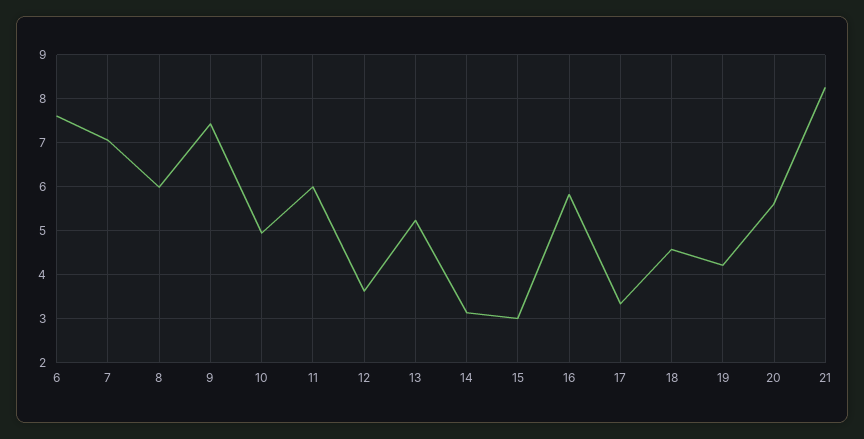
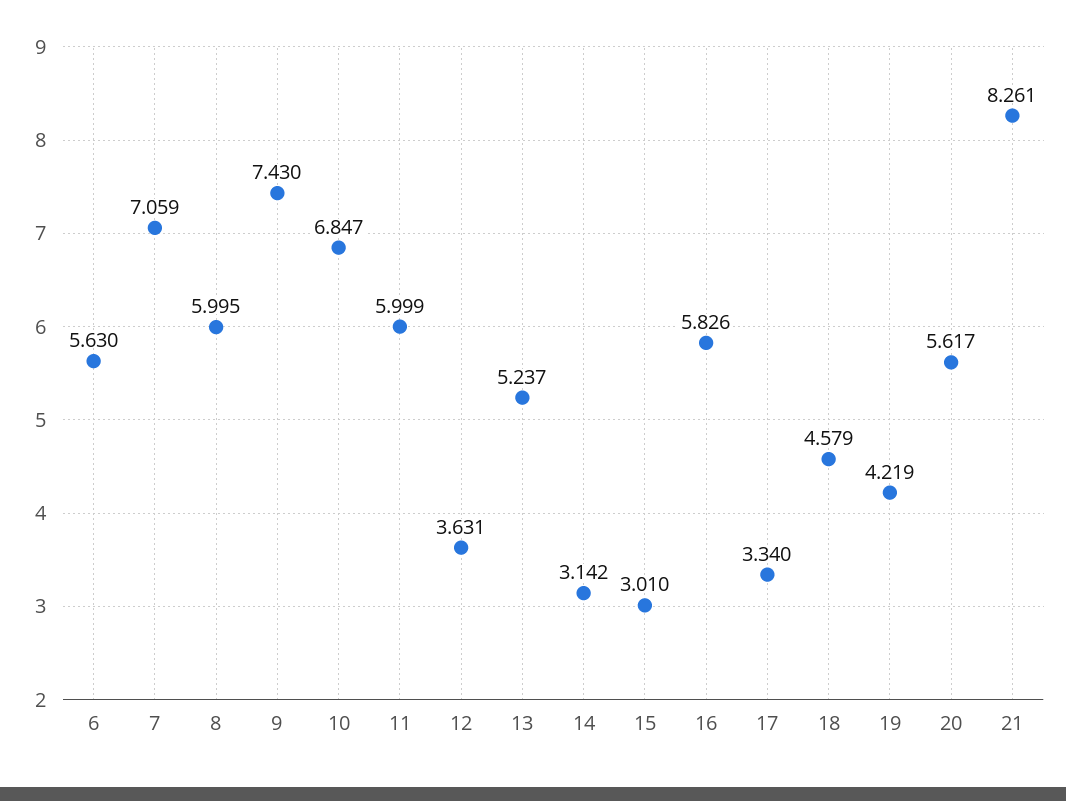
6: 7.6 -> 5.63
10: 5 -> 6.847

